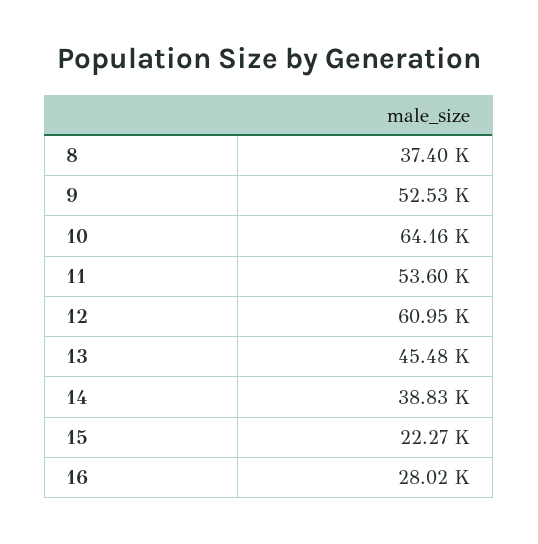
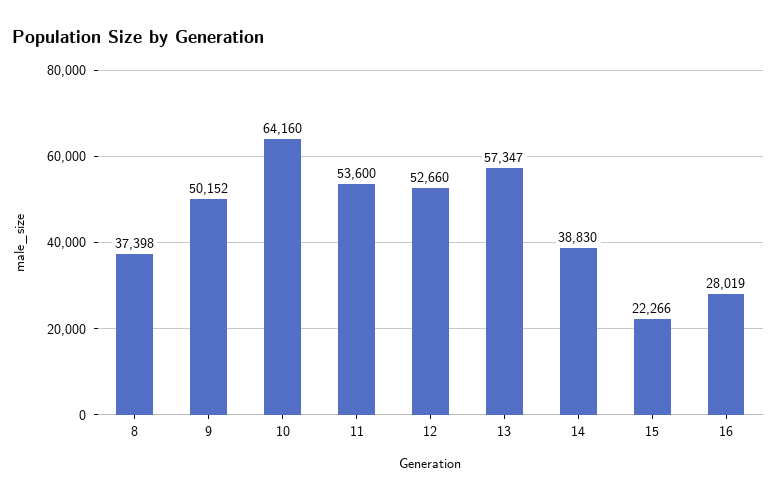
9: 52530 -> 50152
12: 60950 -> 52660
13: 45480 -> 57347

